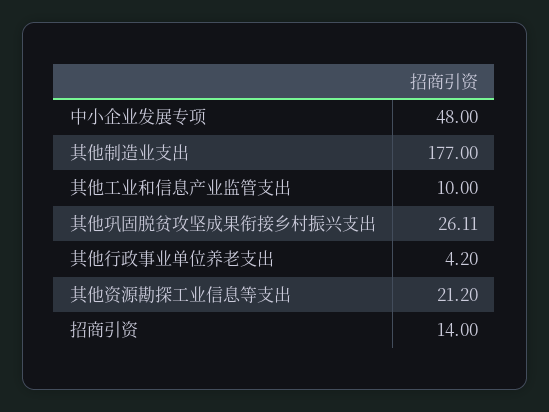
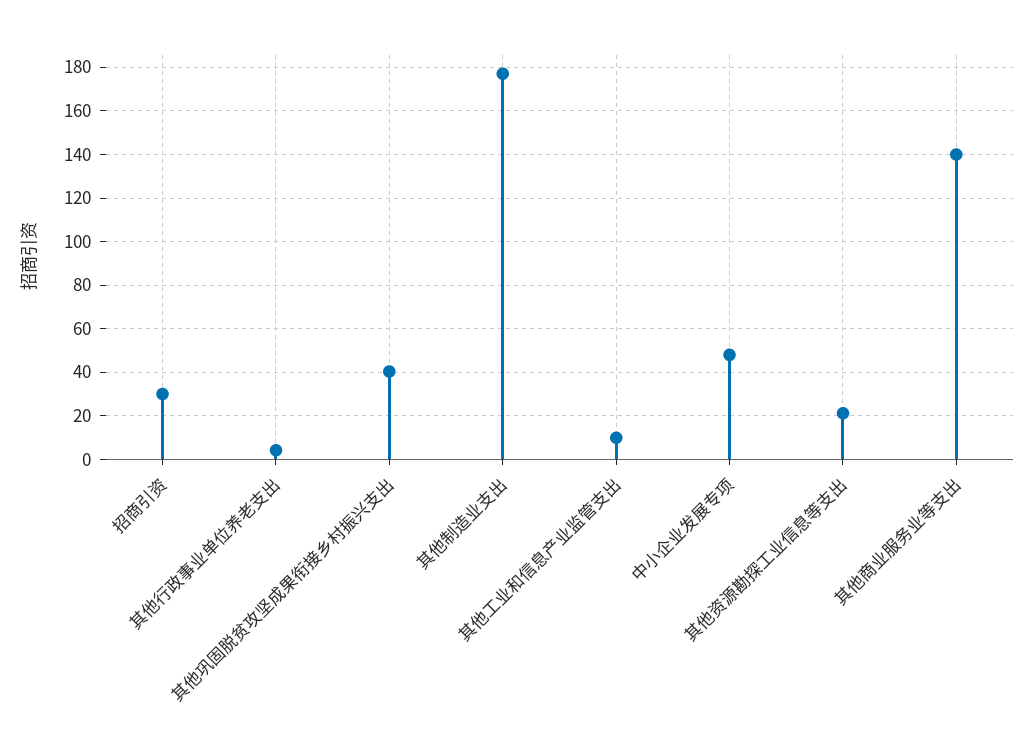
其他巩固脱贫攻坚成果衔接乡村振兴支出: 26.11 -> 40
招商引资: 14 -> 30
其他商业服务业等支出: none -> 140

